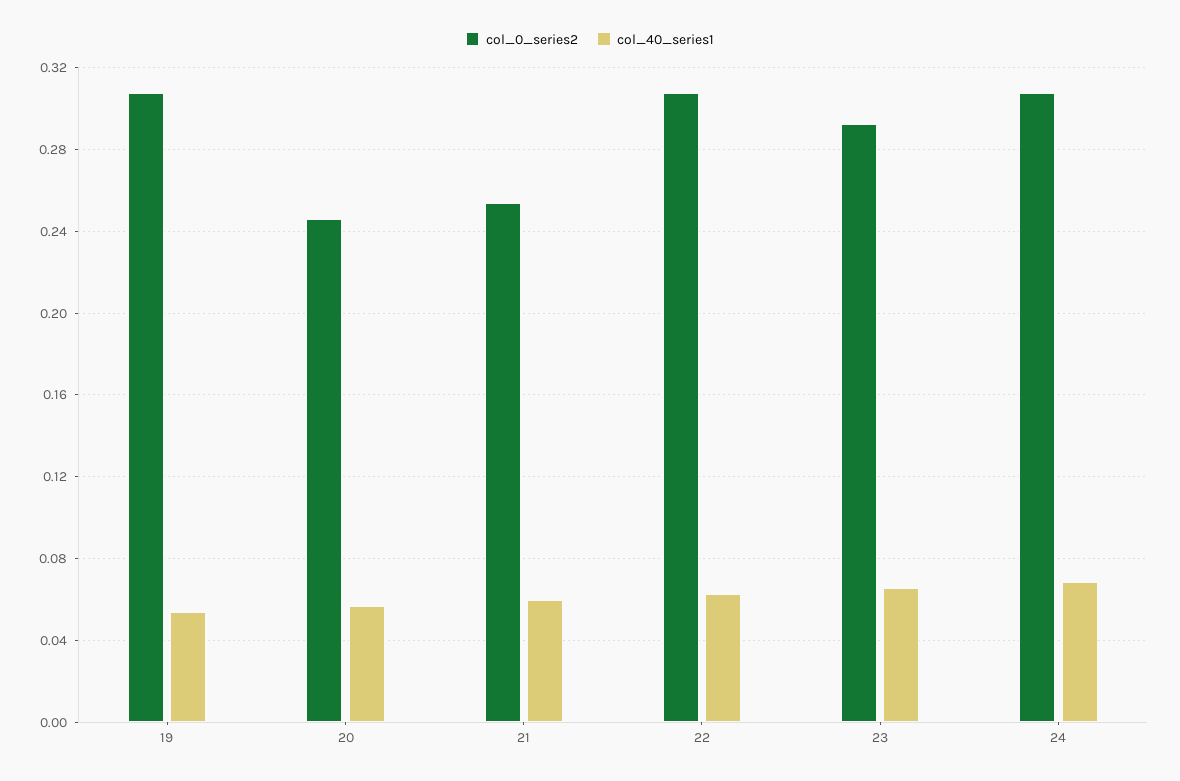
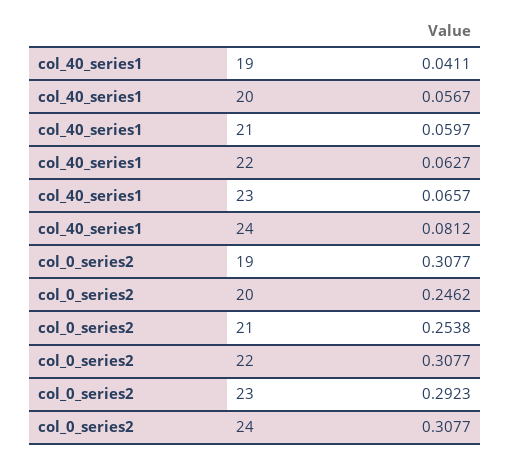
col_40_series1, 19: 0.055 -> 0.0411
col_40_series1, 24: 0.07 -> 0.0812

